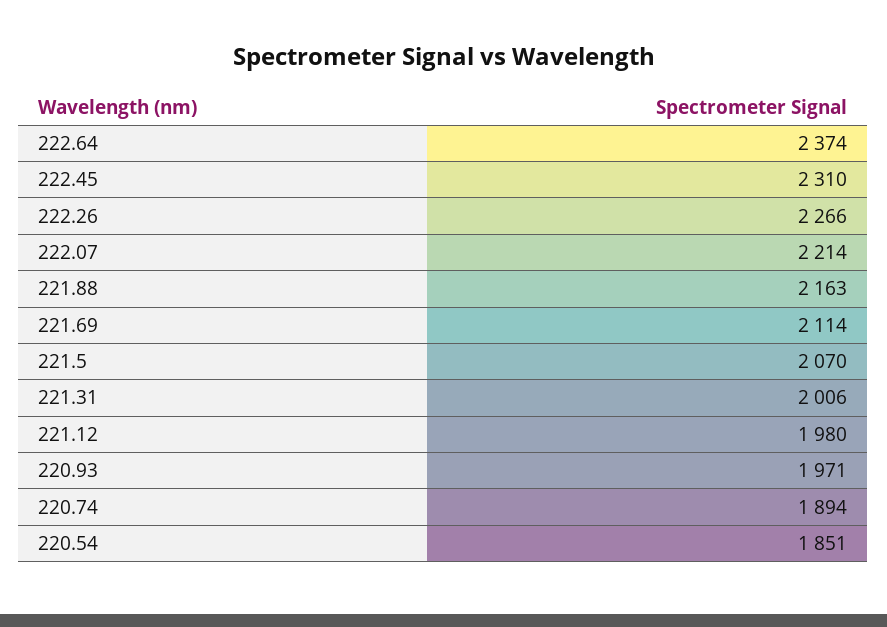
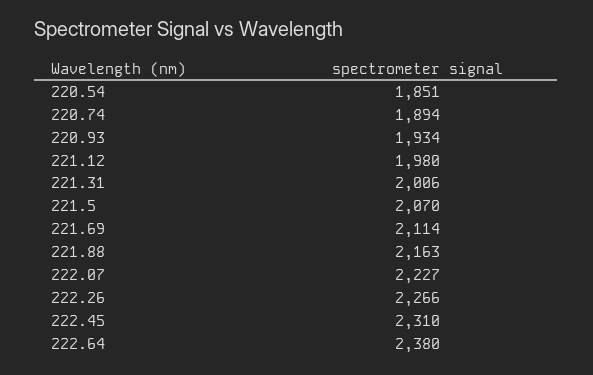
222.64: 2374 -> 2380
222.07: 2214 -> 2227
220.93: 1971 -> 1934

